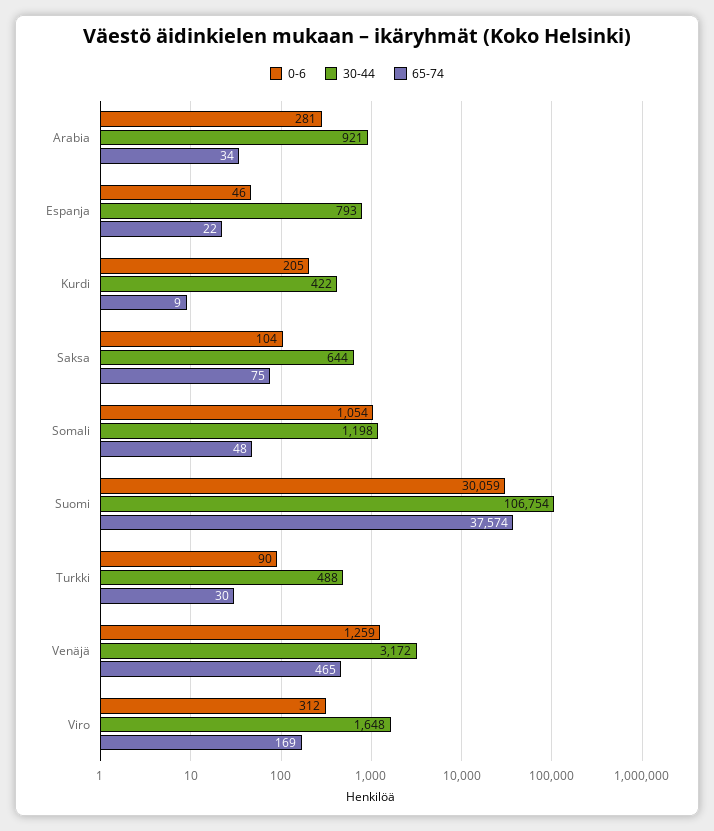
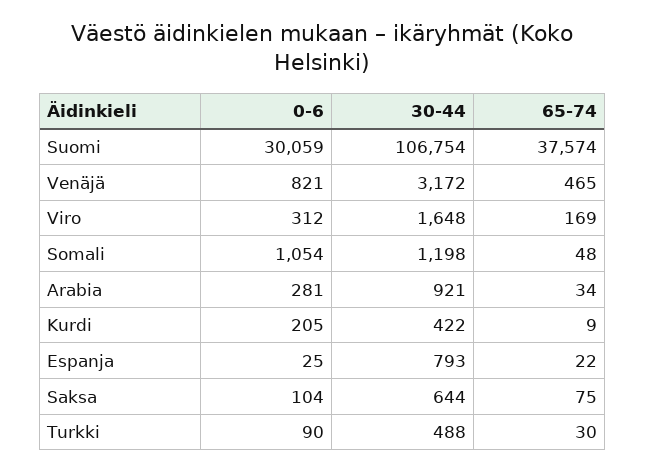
0-6, Espanja: 46 -> 25
0-6, Venäjä: 1259 -> 821

